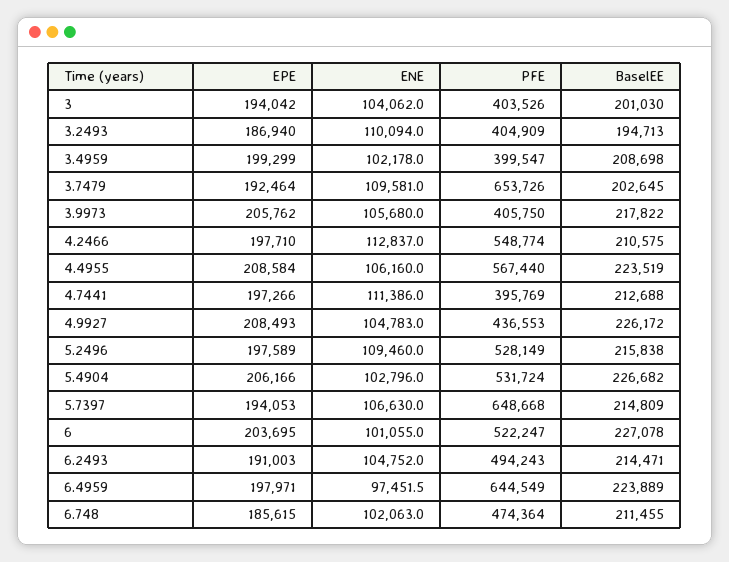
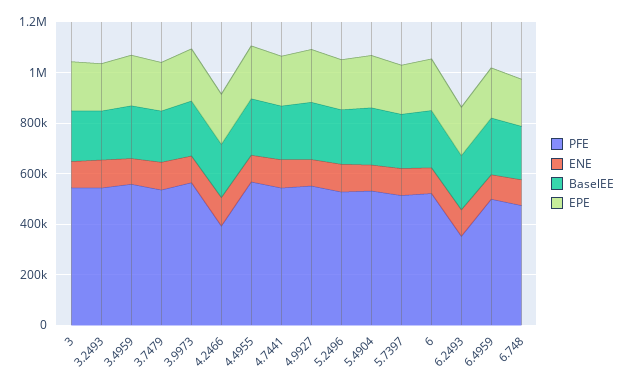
PFE, 3: 403526 -> 550000
PFE, 3.2493: 404909 -> 550000
PFE, 3.4959: 399547 -> 550000
PFE, 3.7479: 653726 -> 550000
PFE, 3.9973: 405750 -> 550000
PFE, 4.2466: 548774 -> 400000
PFE, 4.7441: 395769 -> 550000
PFE, 4.9927: 436553 -> 550000
PFE, 5.7397: 648668 -> 500000
PFE, 6.2493: 494243 -> 350000
PFE, 6.4959: 644549 -> 500000

